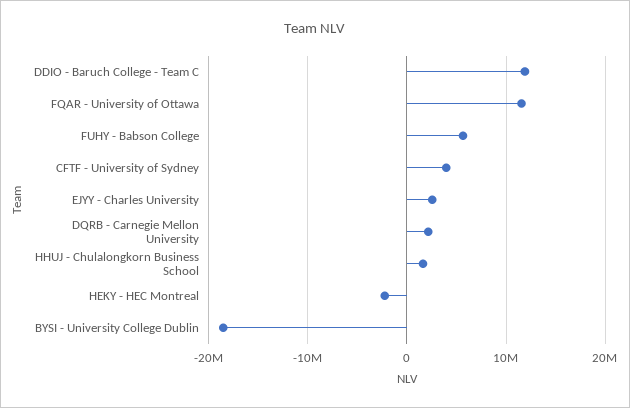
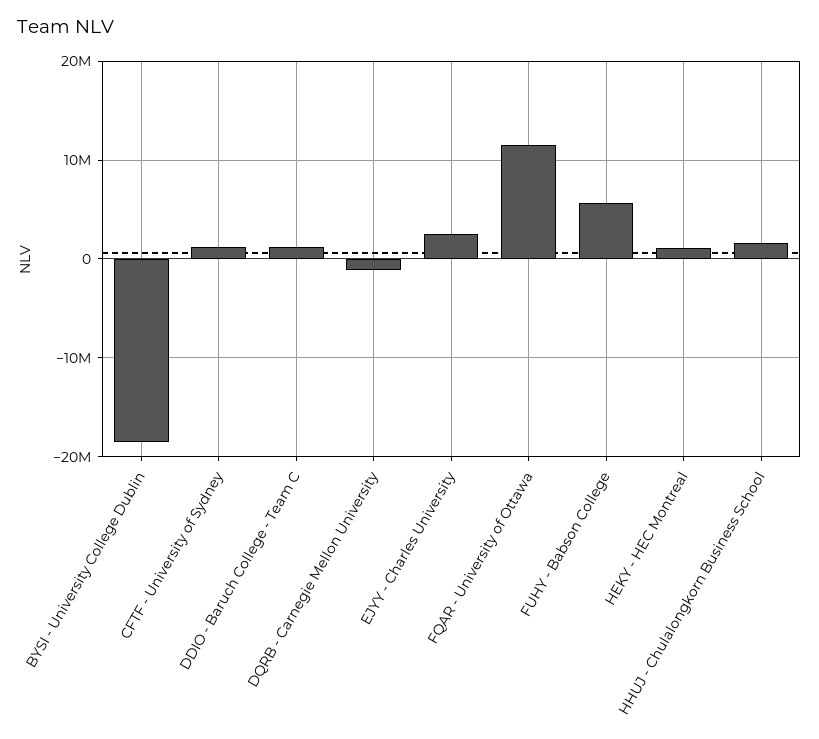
DDIO - Baruch College - Team C: 12000000 -> 1000000
CFTF - University of Sydney: 4000000 -> 1000000
DQRB - Carnegie Mellon University: 2000000 -> -1000000
HEKY - HEC Montreal: -2000000 -> 1000000

